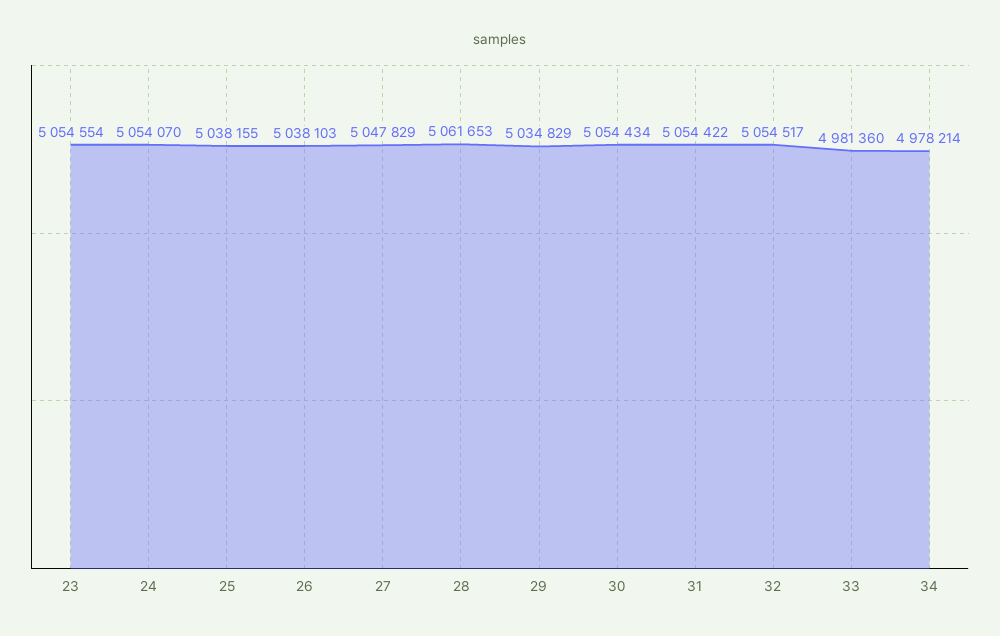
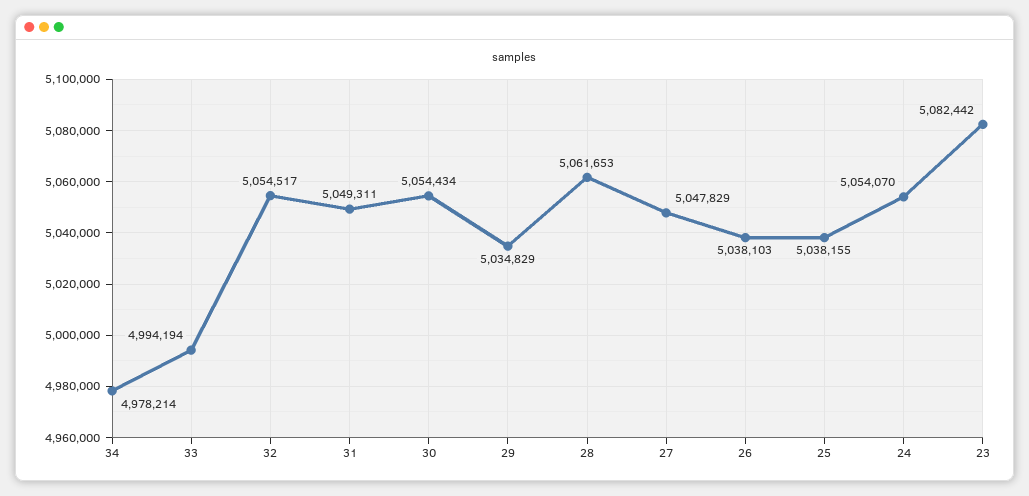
23: 5054554 -> 5082442
31: 5054422 -> 5049311
33: 4981360 -> 4994194

